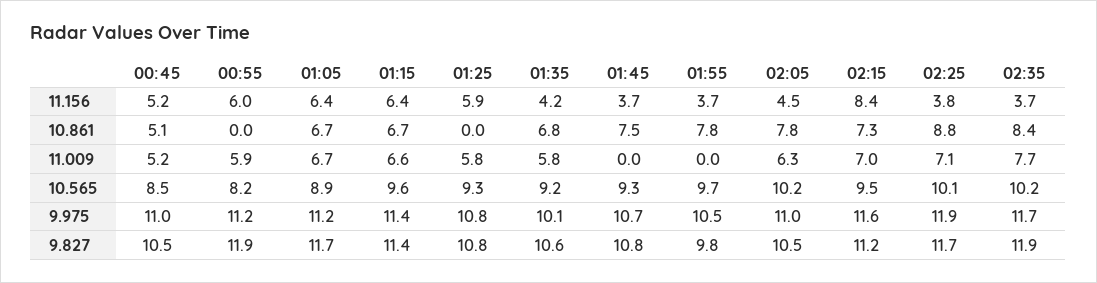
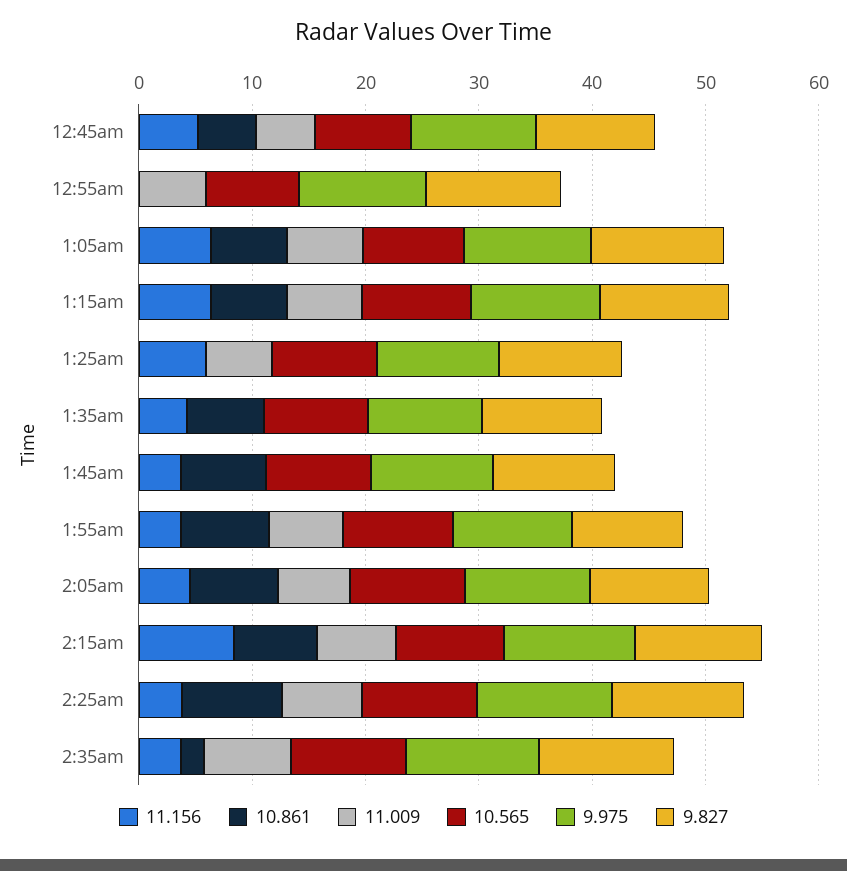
11.156, 00:55: 6 -> 0
10.861, 02:35: 8.4 -> 2
11.009, 01:35: 5.8 -> 0
11.009, 01:55: 0 -> 6

